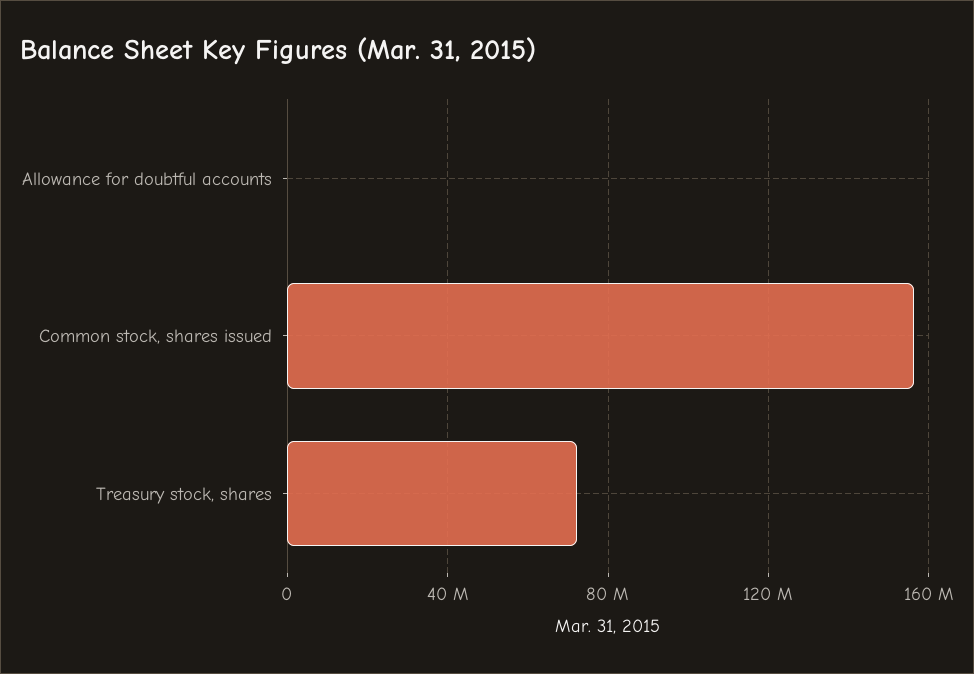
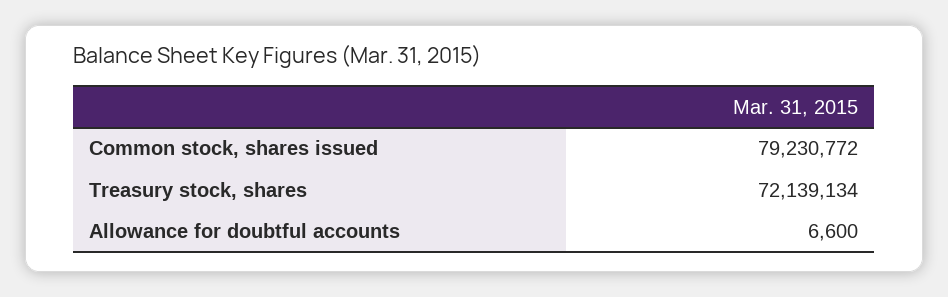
Common stock, shares issued: 155000000 -> 79230772

